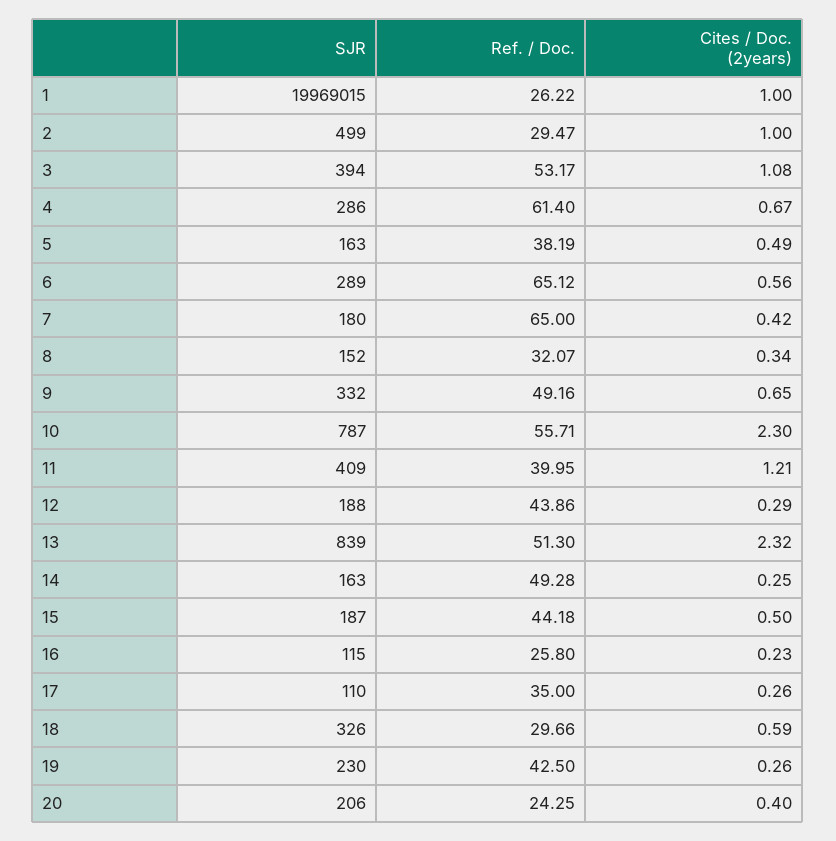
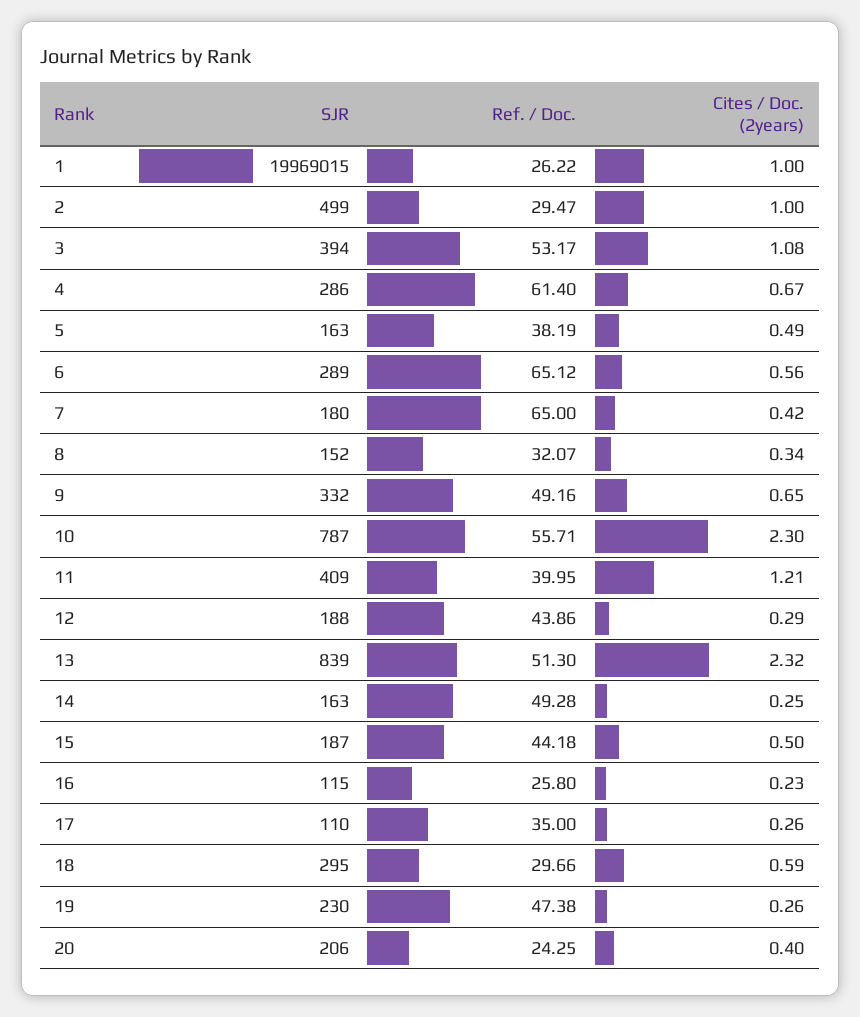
SJR, 18: 326 -> 295
Ref. / Doc., 19: 42.5 -> 47.38

